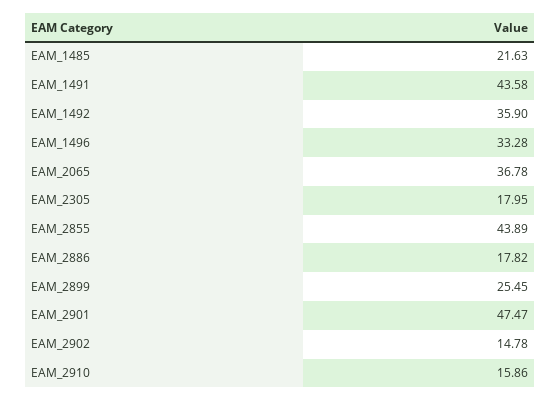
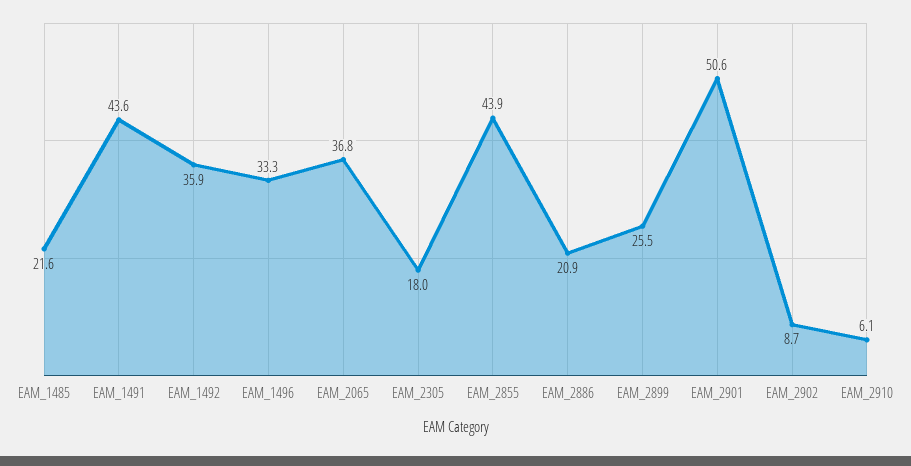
EAM_2886: 17.82 -> 20.9
EAM_2901: 47.47 -> 50.6
EAM_2902: 14.78 -> 8.7
EAM_2910: 15.86 -> 6.1

